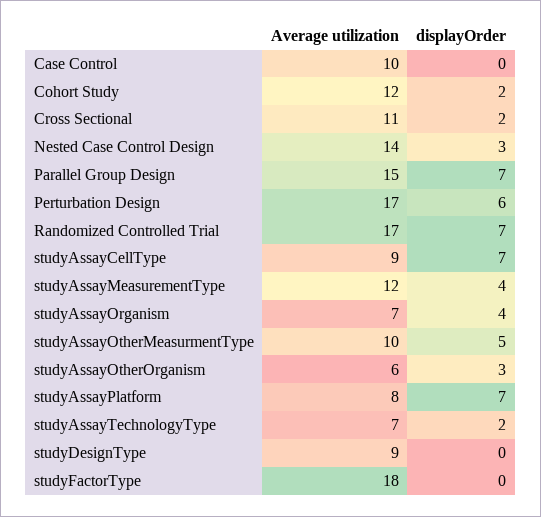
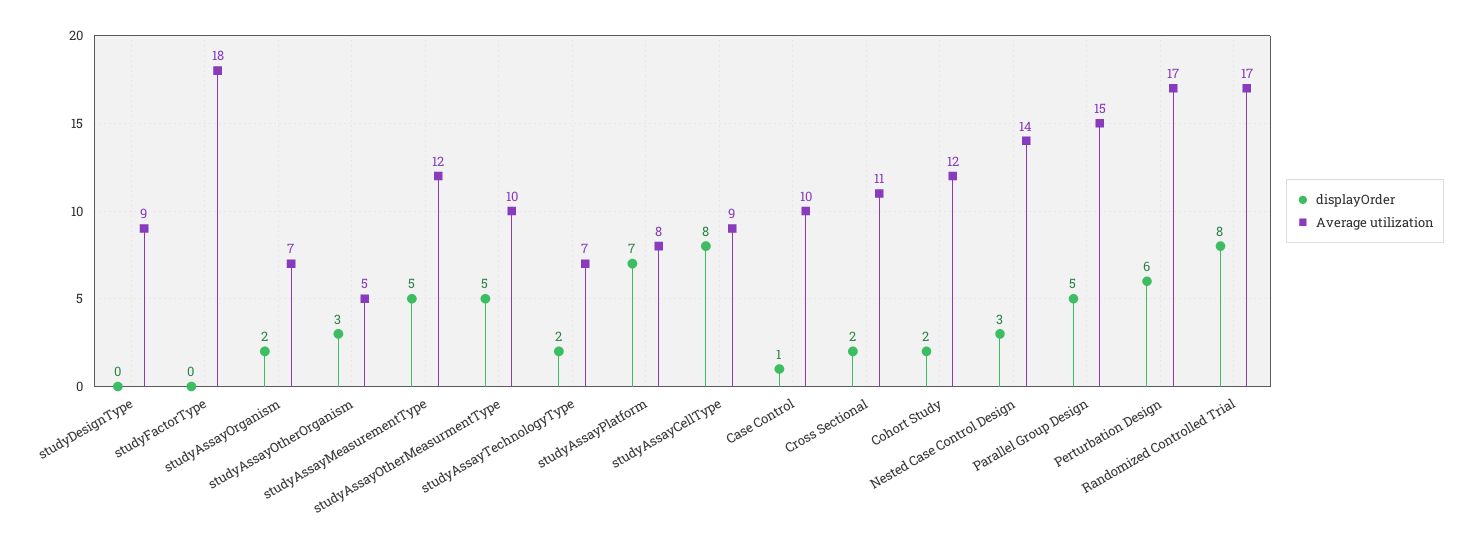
displayOrder, Case Control: 0 -> 1
displayOrder, Parallel Group Design: 7 -> 5
displayOrder, Randomized Controlled Trial: 7 -> 8
displayOrder, studyAssayCellType: 7 -> 8
displayOrder, studyAssayMeasurementType: 4 -> 5
displayOrder, studyAssayOrganism: 4 -> 2
Average utilization, studyAssayOtherOrganism: 6 -> 5

